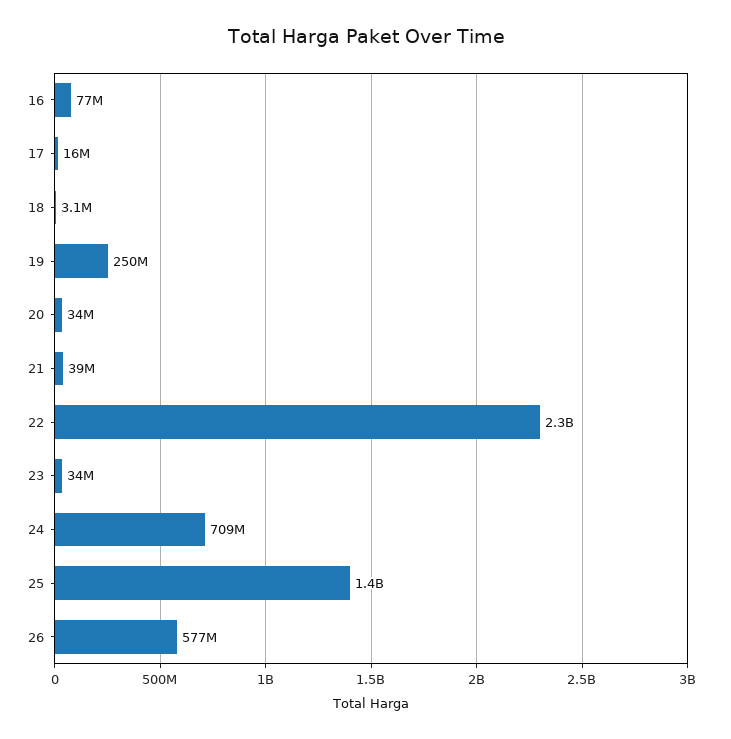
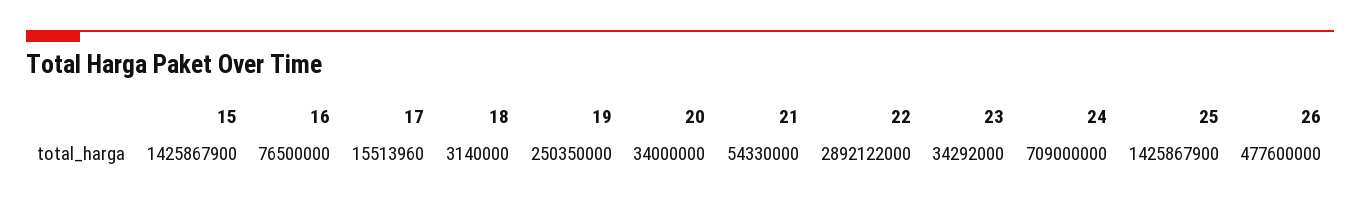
21: 39000000 -> 54330000
22: 2300000000 -> 2892122000
26: 577000000 -> 477600000
15: none -> 1425867900

